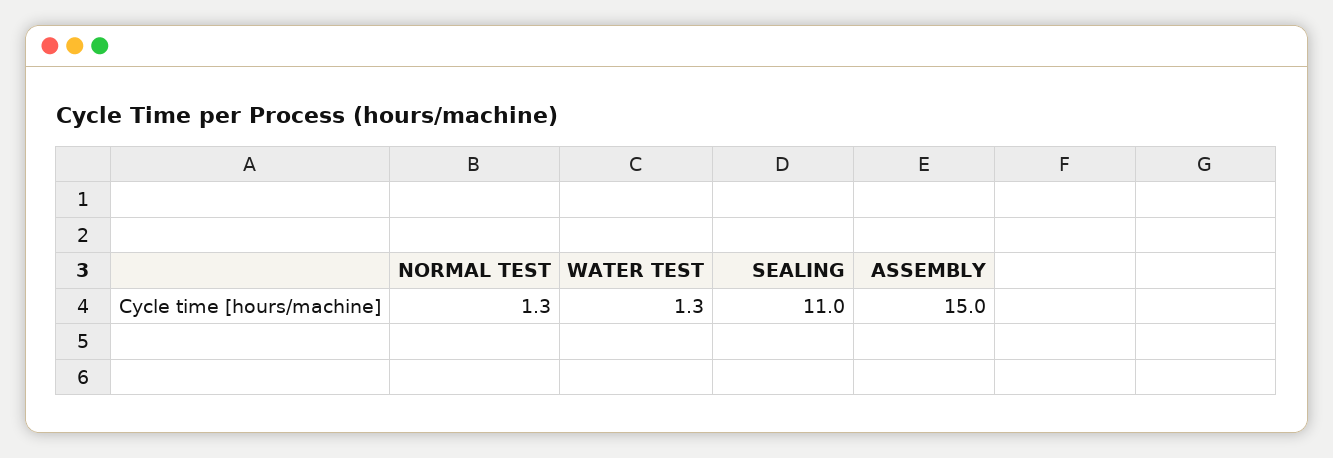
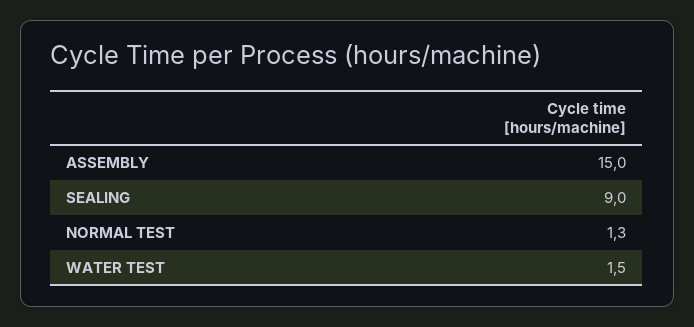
WATER TEST: 1.3 -> 1.5
SEALING: 11 -> 9

